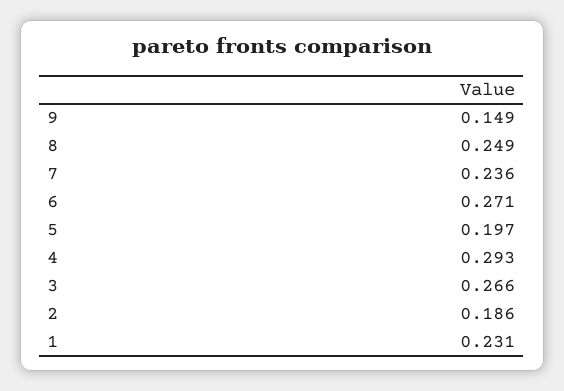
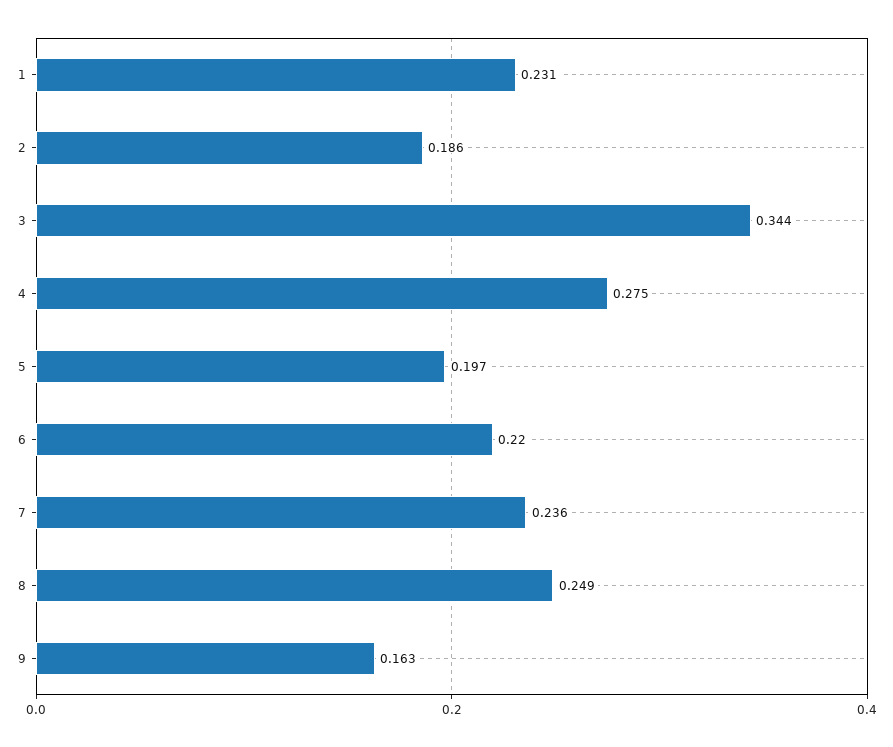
9: 0.149 -> 0.163
6: 0.271 -> 0.22
4: 0.293 -> 0.275
3: 0.266 -> 0.344

